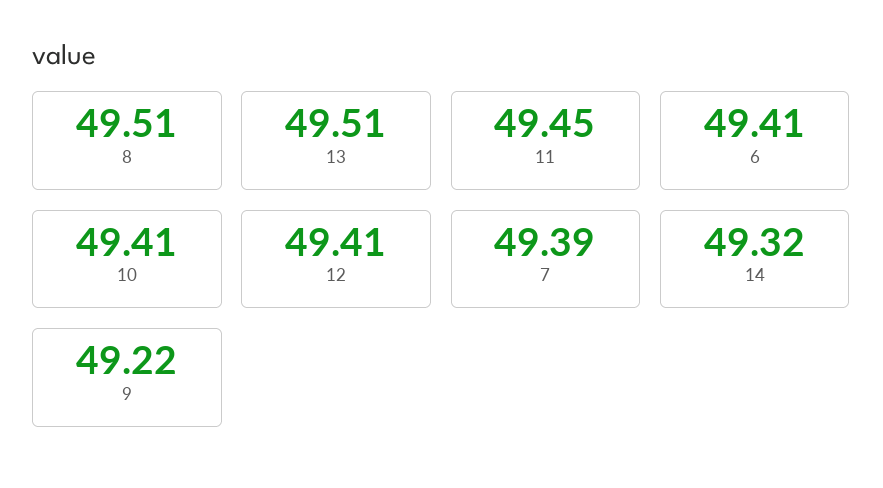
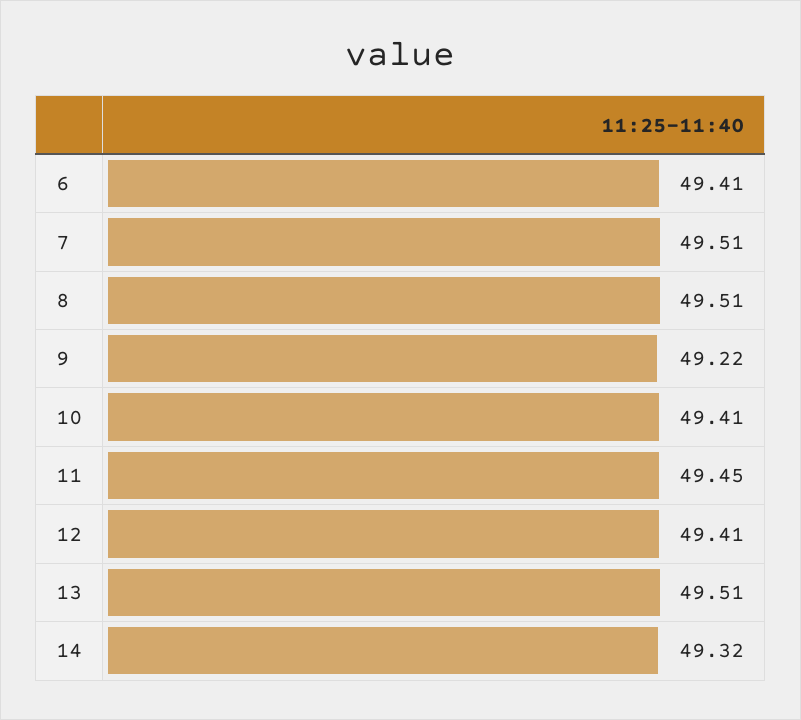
7: 49.39 -> 49.51

